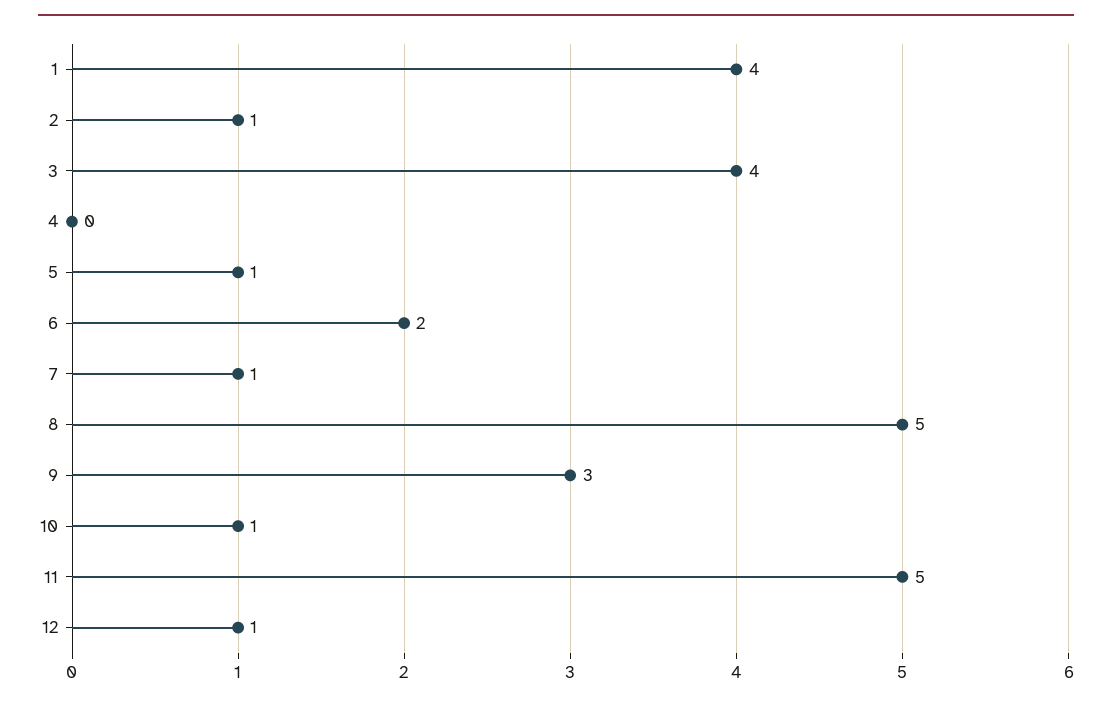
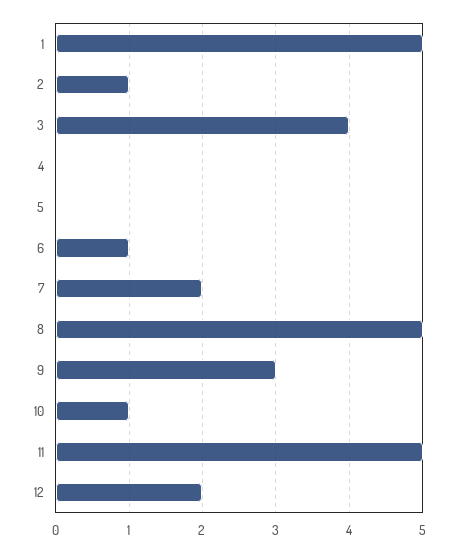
1: 4 -> 5
5: 1 -> 0
6: 2 -> 1
7: 1 -> 2
12: 1 -> 2

